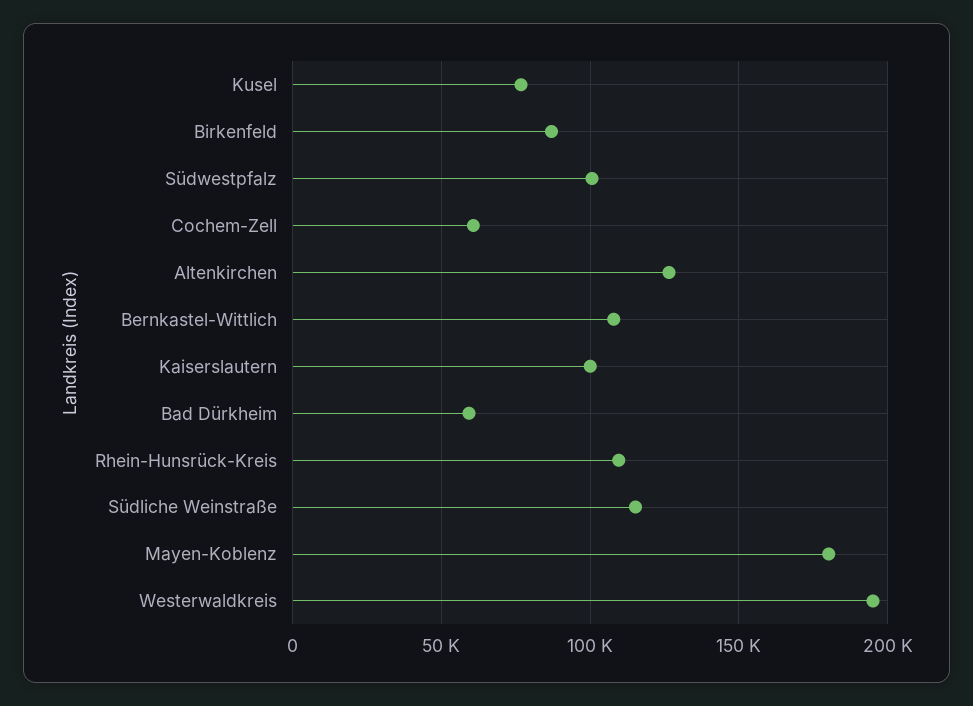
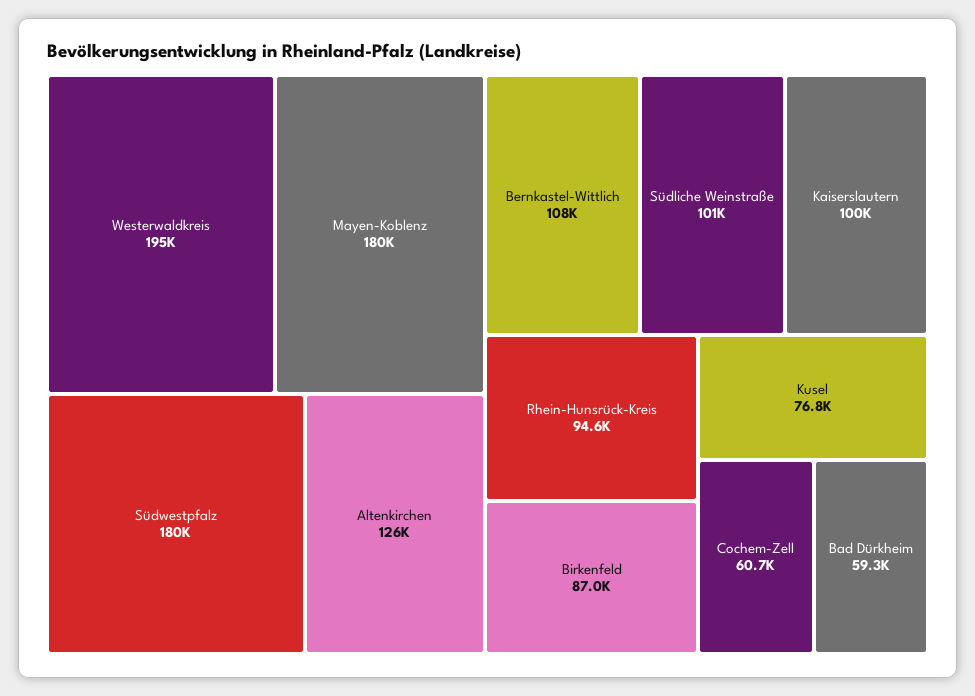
Südwestpfalz: 100000 -> 180000
Rhein-Hunsrück-Kreis: 110000 -> 94600
Südliche Weinstraße: 115000 -> 101000

